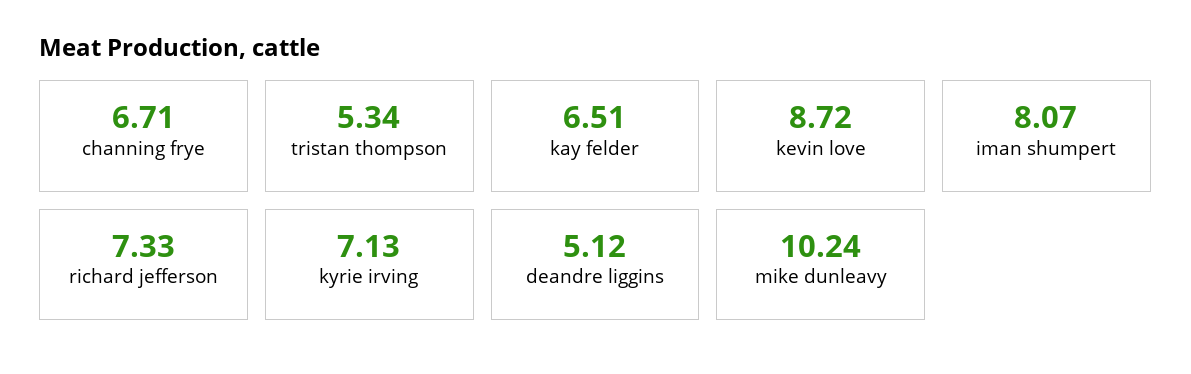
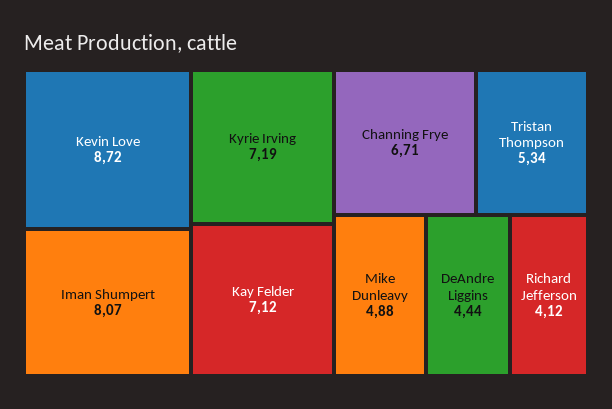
kay felder: 6.51 -> 7.12
richard jefferson: 7.33 -> 4.12
kyrie irving: 7.13 -> 7.19
deandre liggins: 5.12 -> 4.44
mike dunleavy: 10.24 -> 4.88

